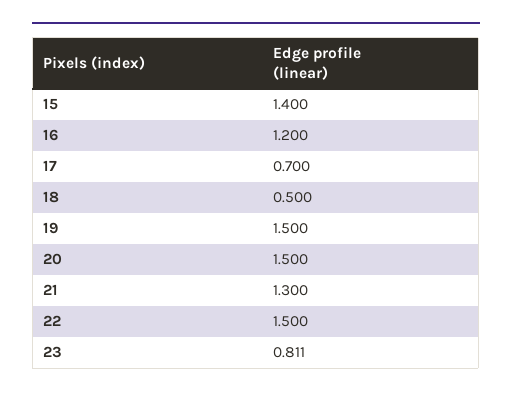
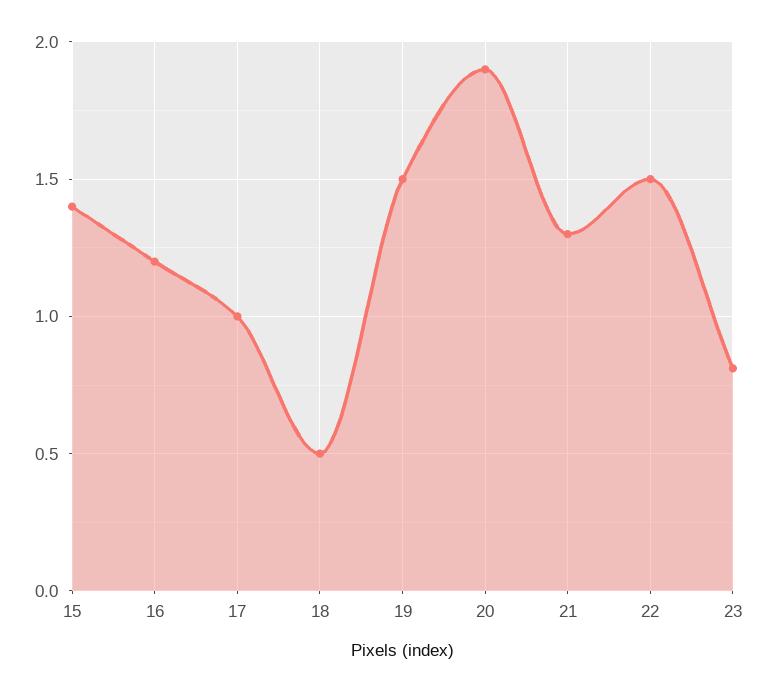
17: 0.7 -> 1
20: 1.5 -> 1.9

